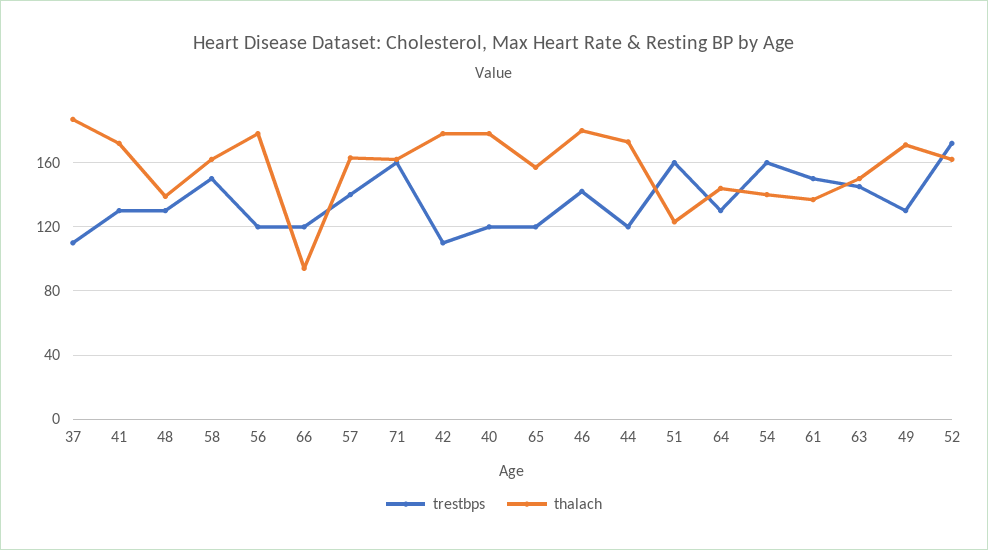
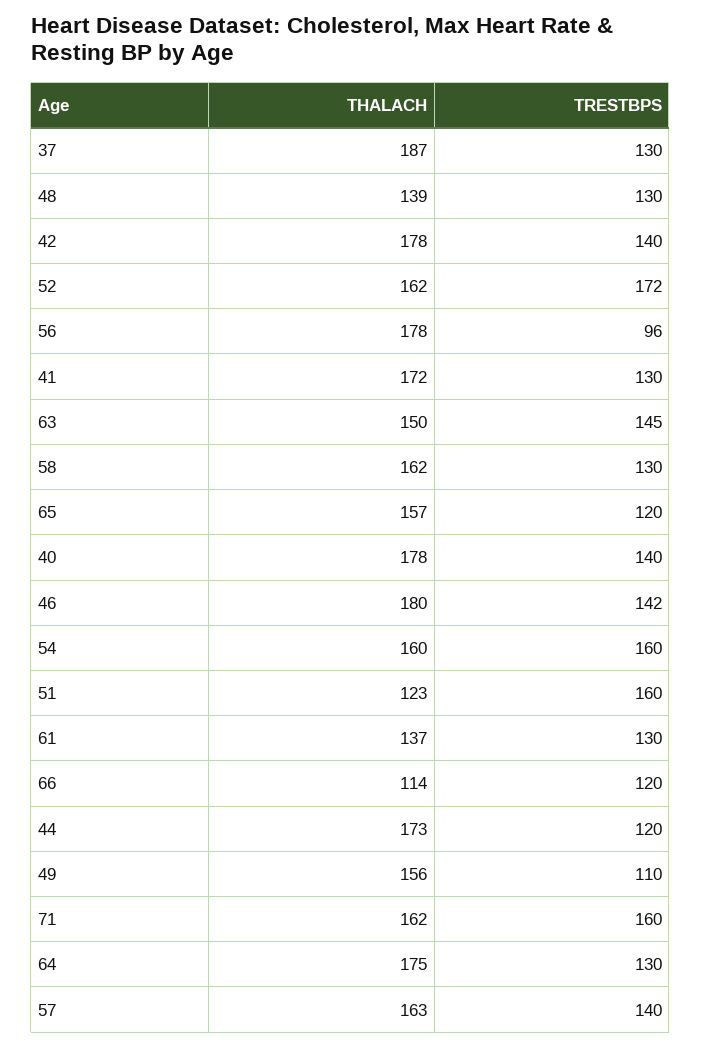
trestbps, 37: 110 -> 130
trestbps, 58: 150 -> 130
trestbps, 56: 120 -> 96
thalach, 66: 95 -> 114
trestbps, 42: 110 -> 140
trestbps, 40: 120 -> 140
thalach, 64: 145 -> 175
thalach, 54: 140 -> 160
trestbps, 61: 150 -> 130
trestbps, 49: 130 -> 110
thalach, 49: 170 -> 156

